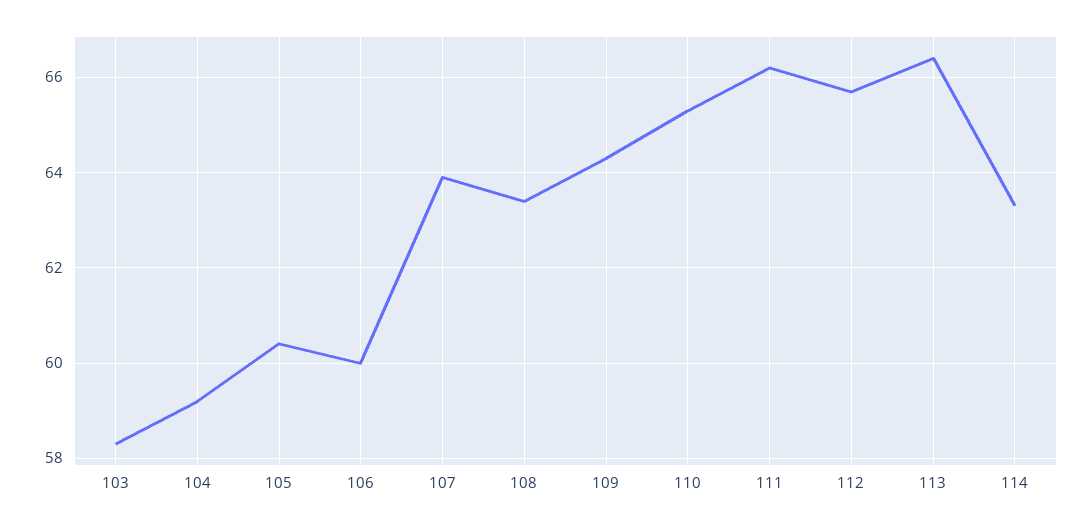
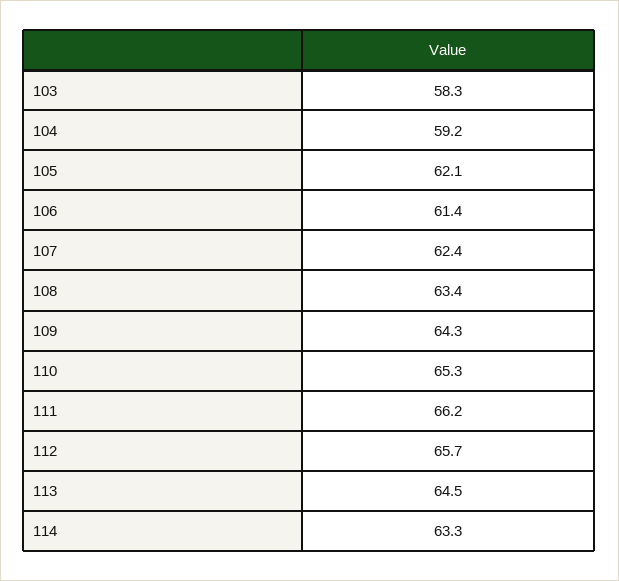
105: 60.5 -> 62.1
106: 60 -> 61.4
107: 64 -> 62.4
113: 66.5 -> 64.5

